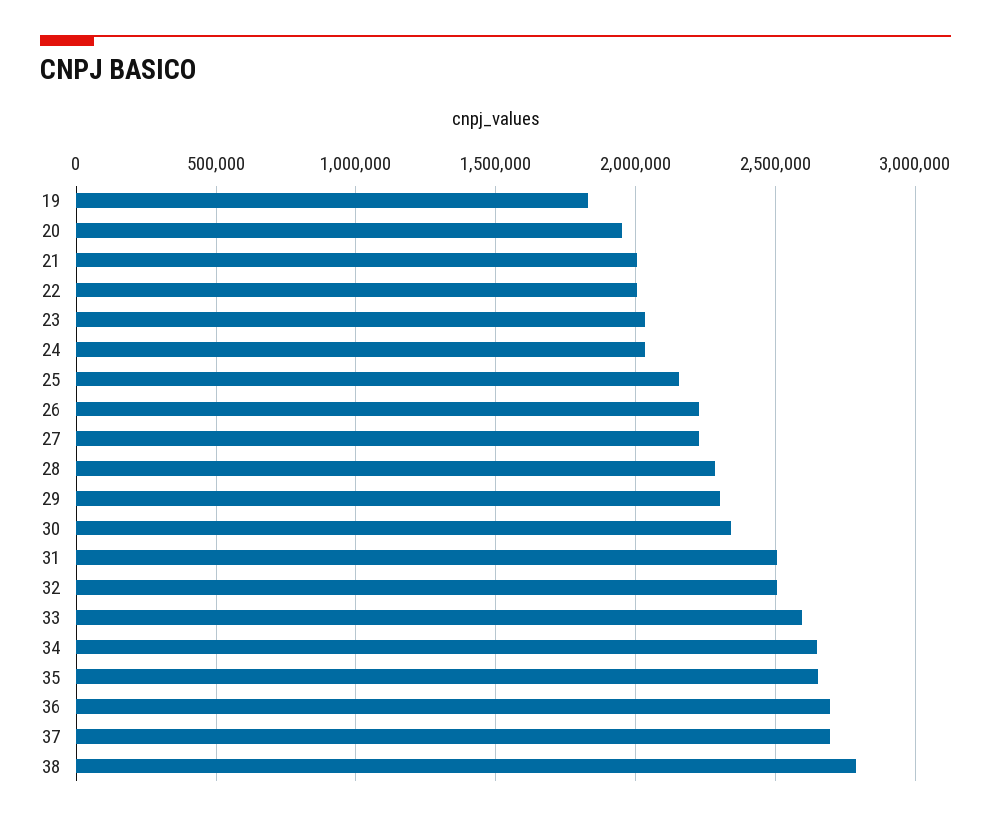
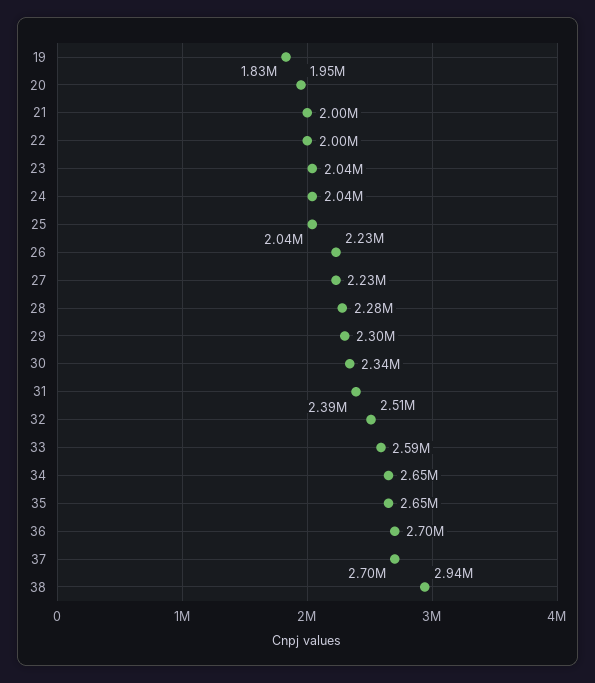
25: 2150000 -> 2040000
31: 2500000 -> 2390000
38: 2800000 -> 2940000

